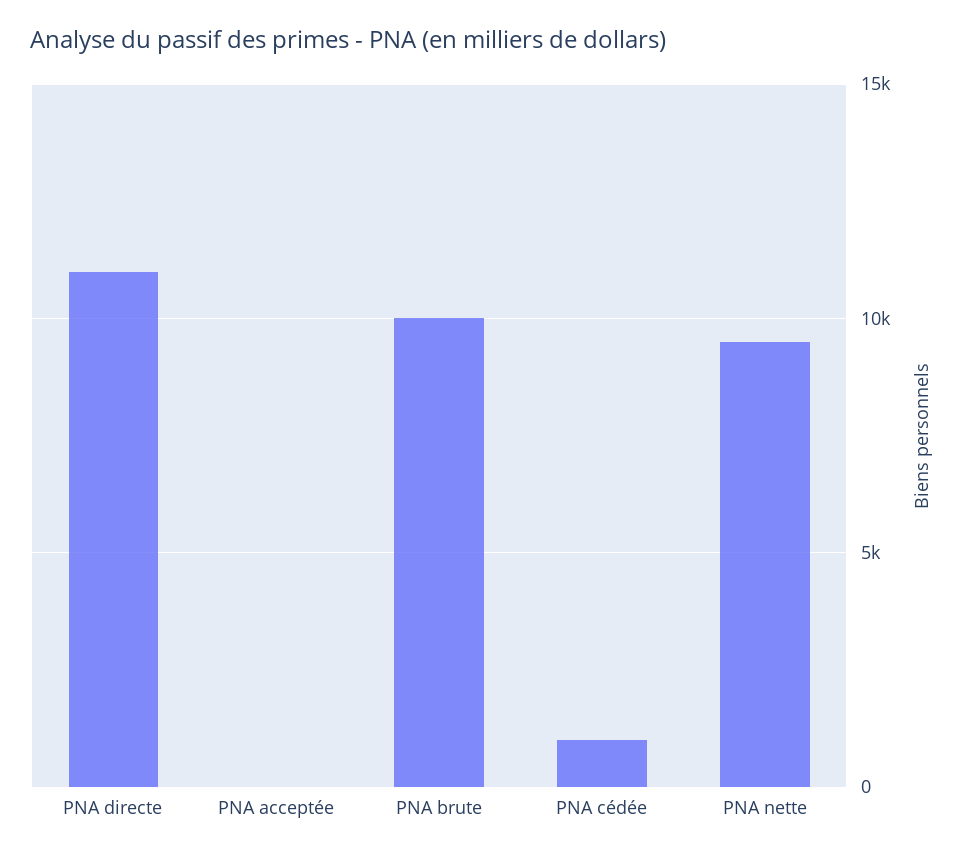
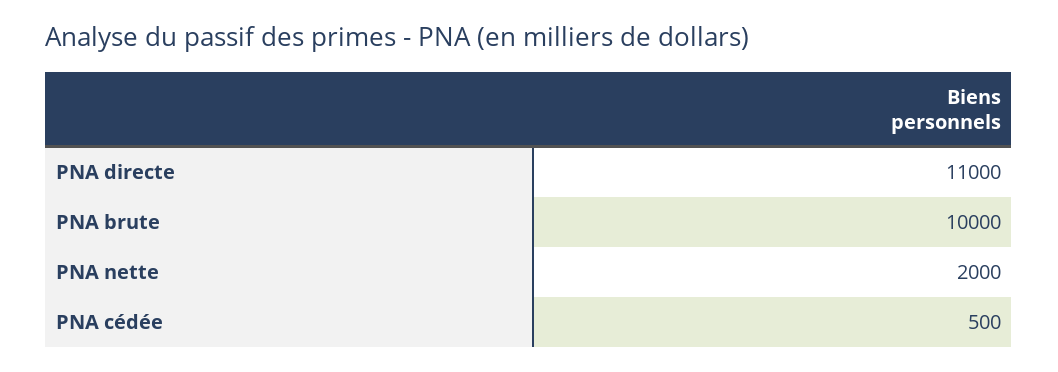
PNA acceptée: 0 -> none
PNA cédée: 1000 -> 500
PNA nette: 9500 -> 2000

